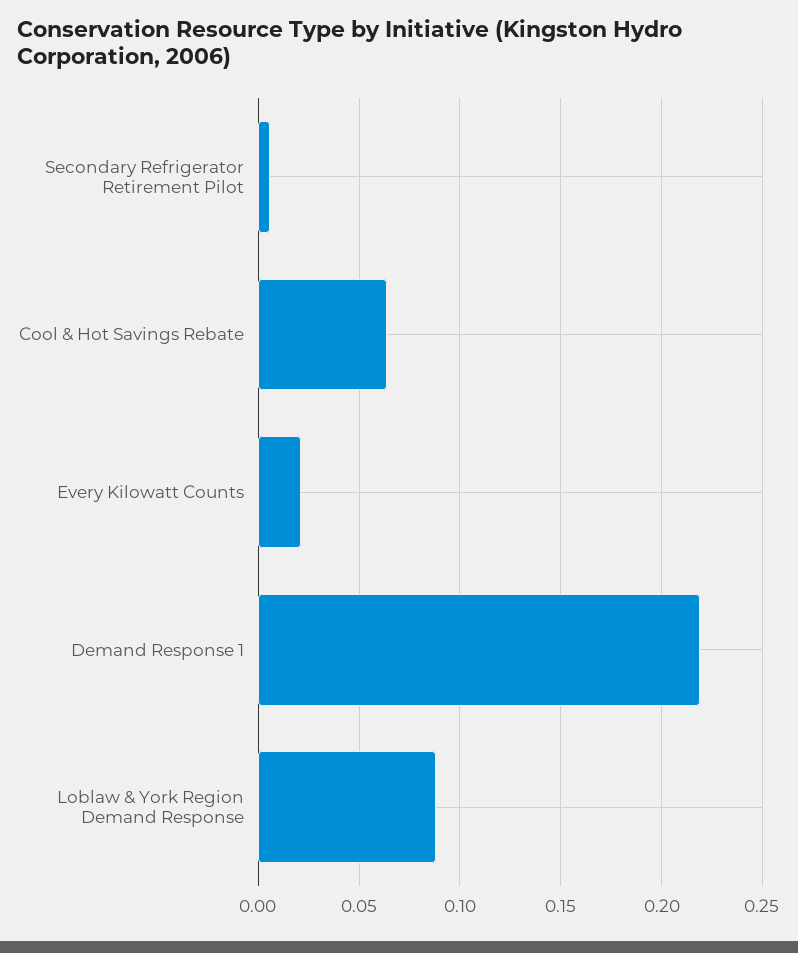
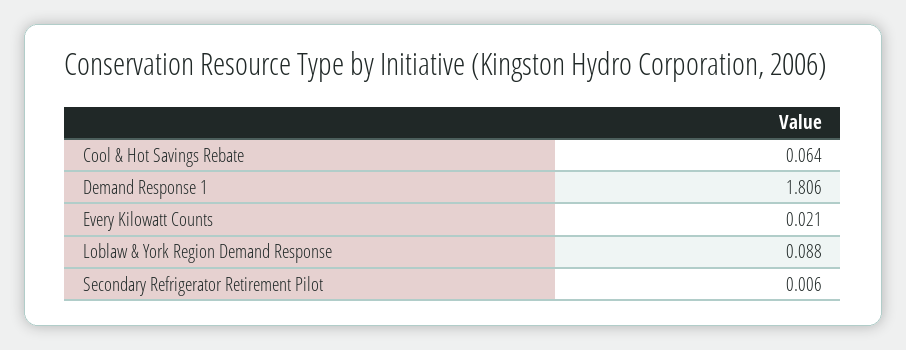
Demand Response 1: 0.22 -> 1.806

